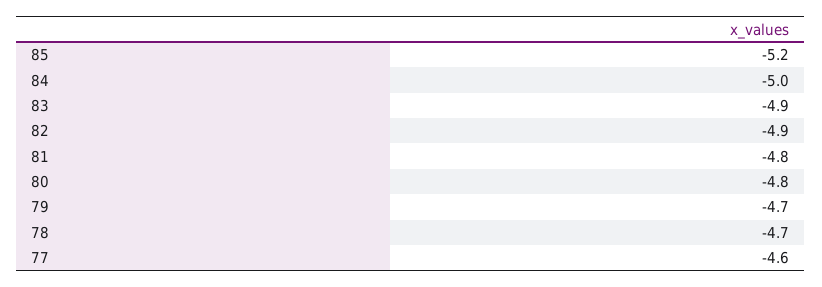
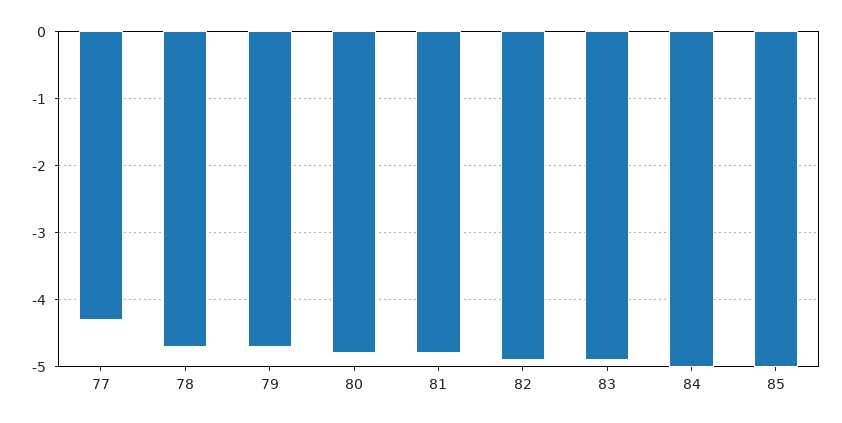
85: -5.2 -> -5
77: -4.6 -> -4.3

